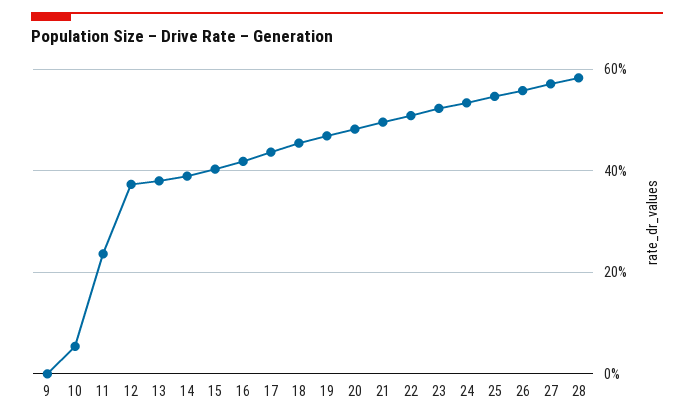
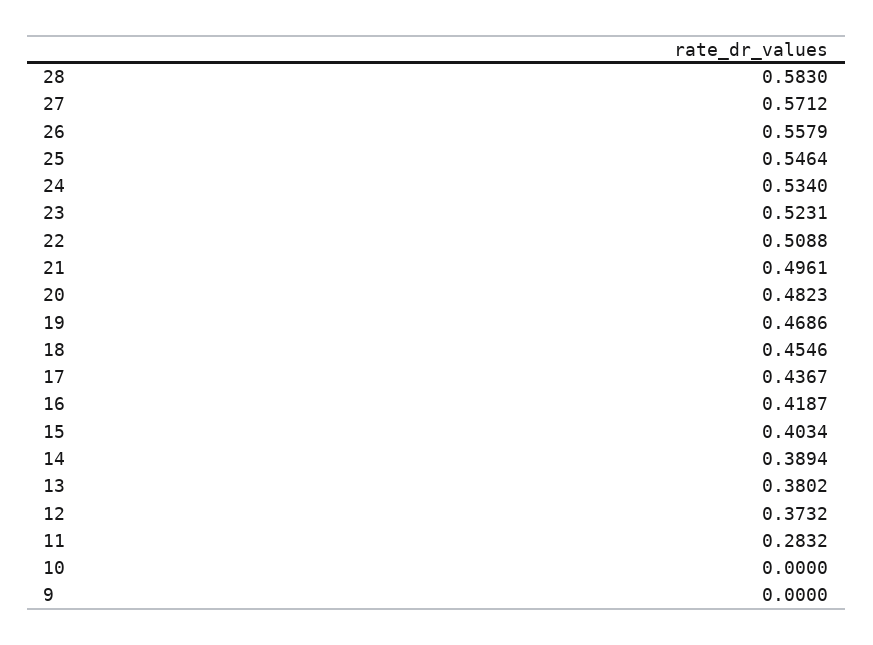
10: 0.06 -> 0
11: 0.24 -> 0.2832

